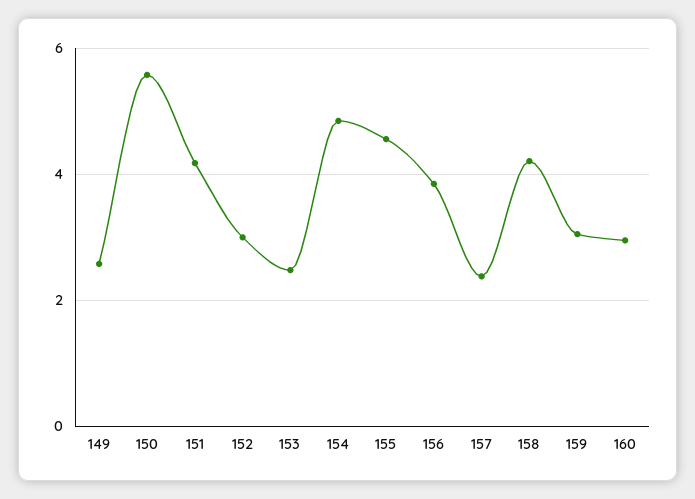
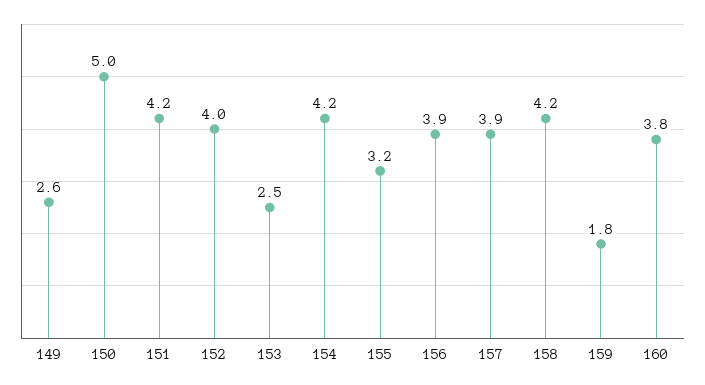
150: 5.6 -> 5
152: 3 -> 4
154: 4.8 -> 4.2
155: 4.6 -> 3.2
157: 2.4 -> 3.9
159: 3 -> 1.8
160: 3 -> 3.8

